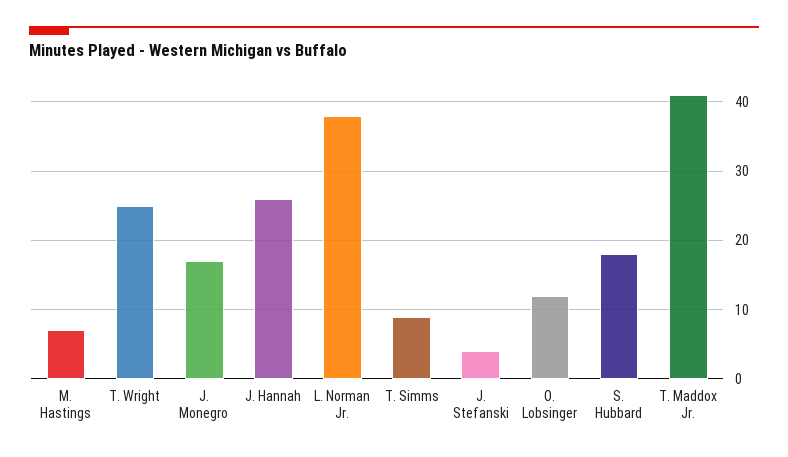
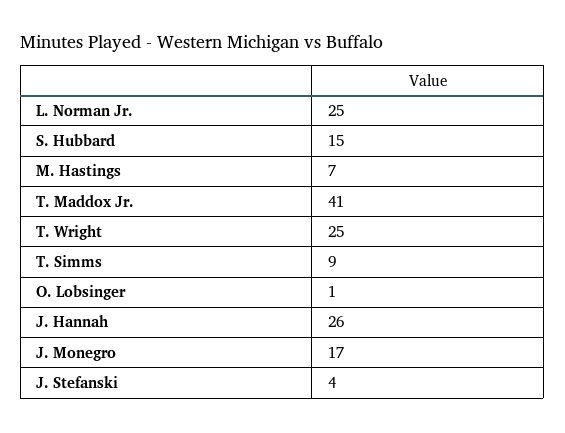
L. Norman Jr.: 38 -> 25
O. Lobsinger: 12 -> 1
S. Hubbard: 18 -> 15

